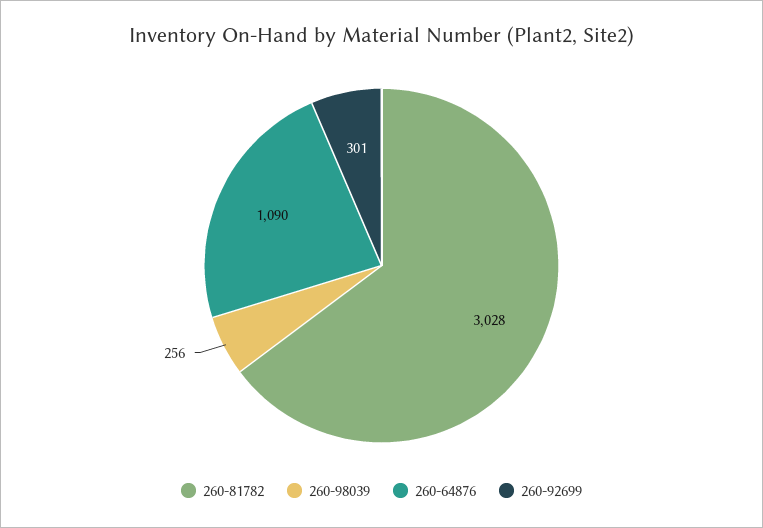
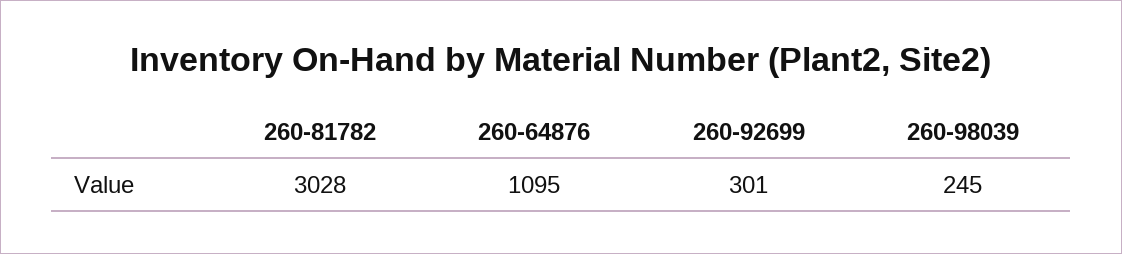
260-98039: 256 -> 245
260-64876: 1090 -> 1095

